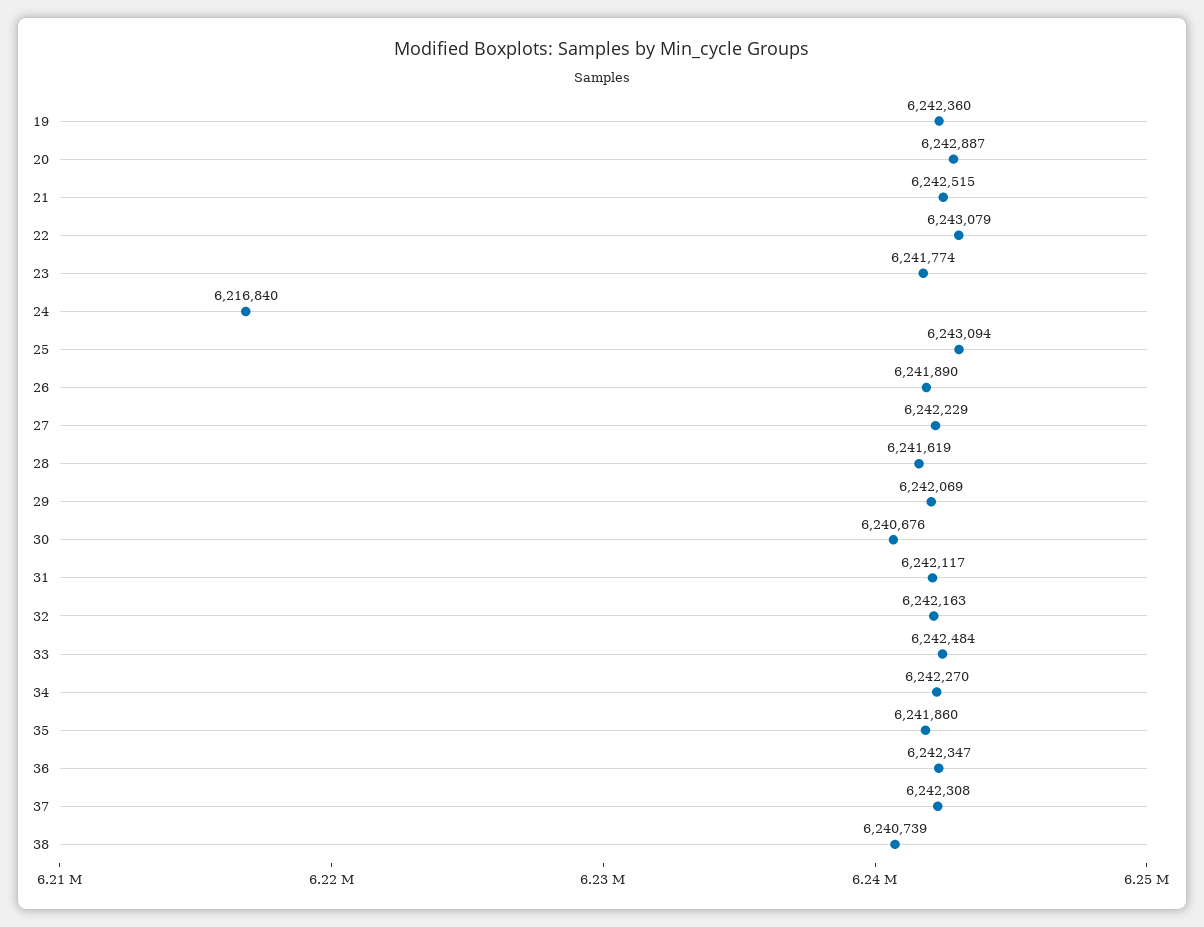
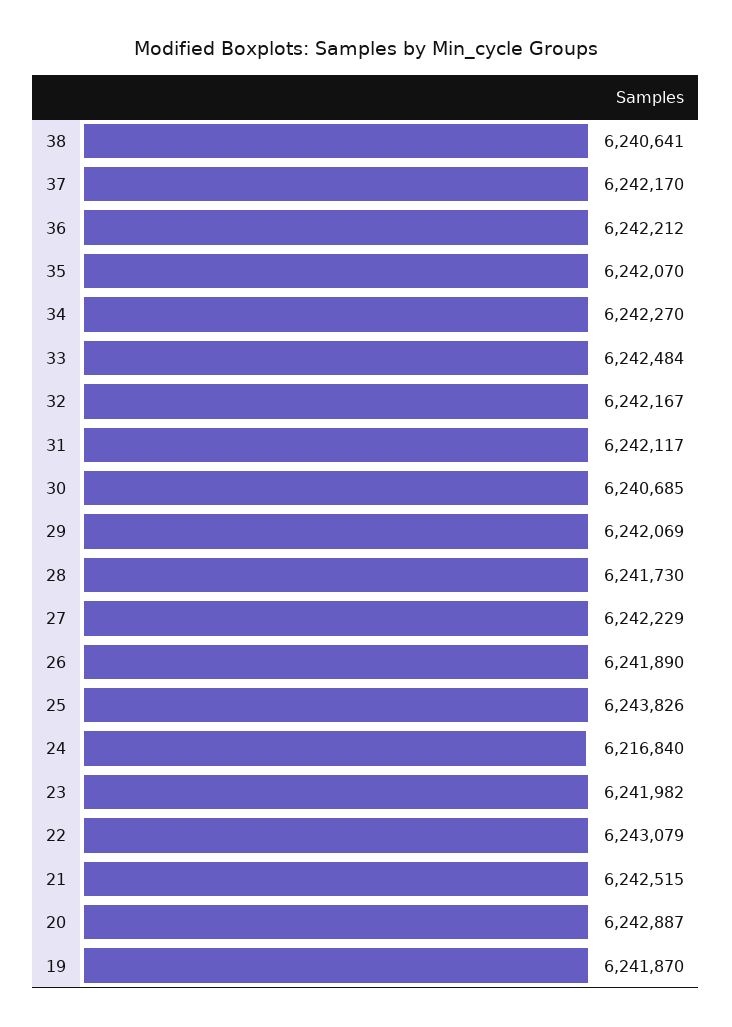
19: 6242360 -> 6241870
23: 6241774 -> 6241982
25: 6243094 -> 6243826
28: 6241619 -> 6241730
30: 6240676 -> 6240685
32: 6242163 -> 6242167
35: 6241860 -> 6242070
36: 6242347 -> 6242212
37: 6242308 -> 6242170
38: 6240739 -> 6240641

